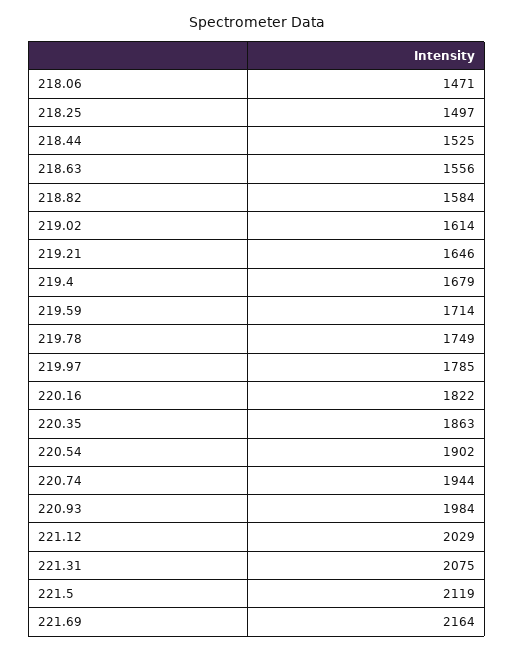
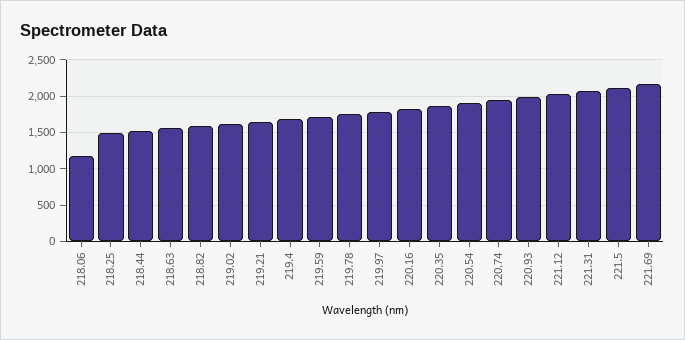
218.06: 1471 -> 1200

